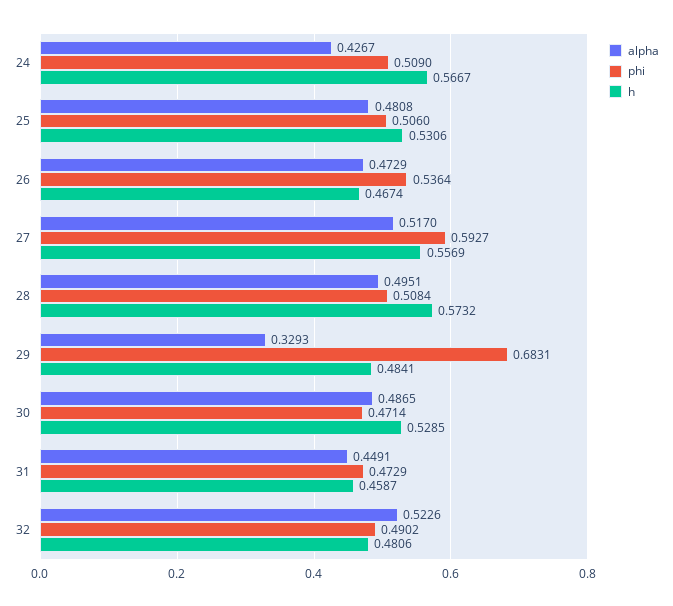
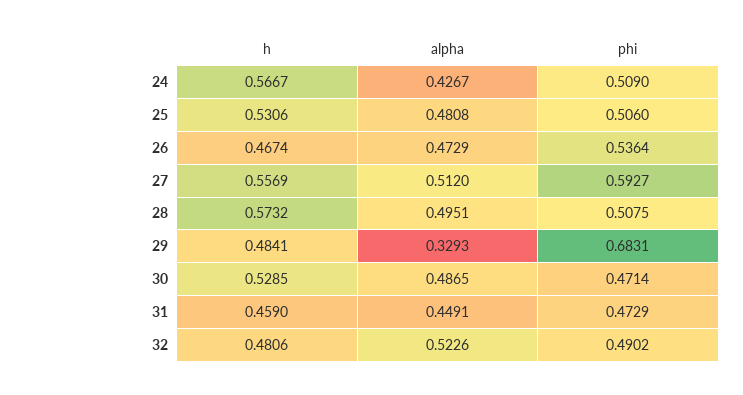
alpha, 27: 0.517 -> 0.512
phi, 28: 0.5084 -> 0.5075
h, 31: 0.4587 -> 0.459

